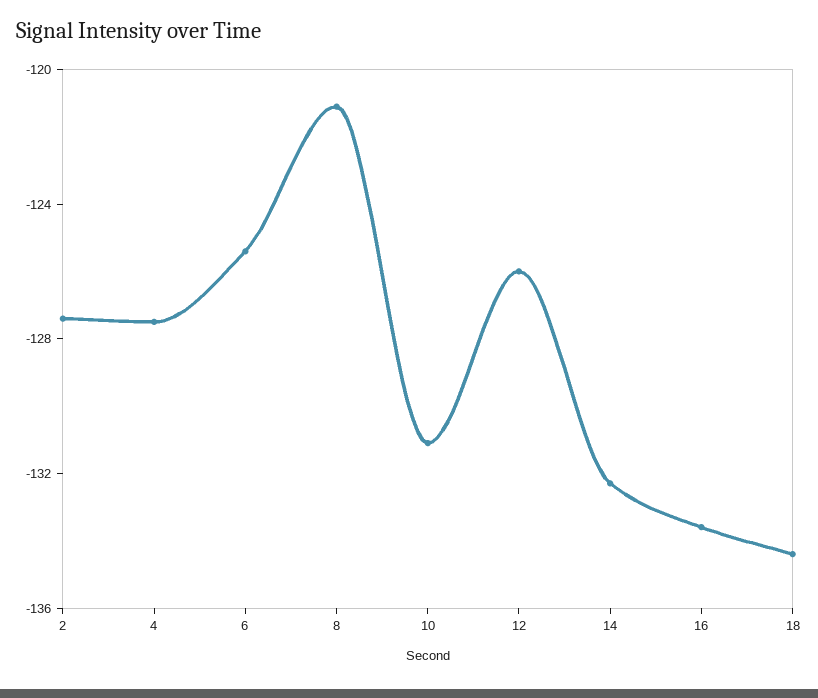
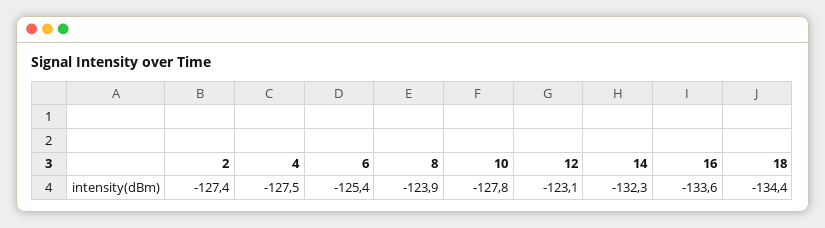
8: -121 -> -123.9
10: -131 -> -127.8
12: -126 -> -123.1

